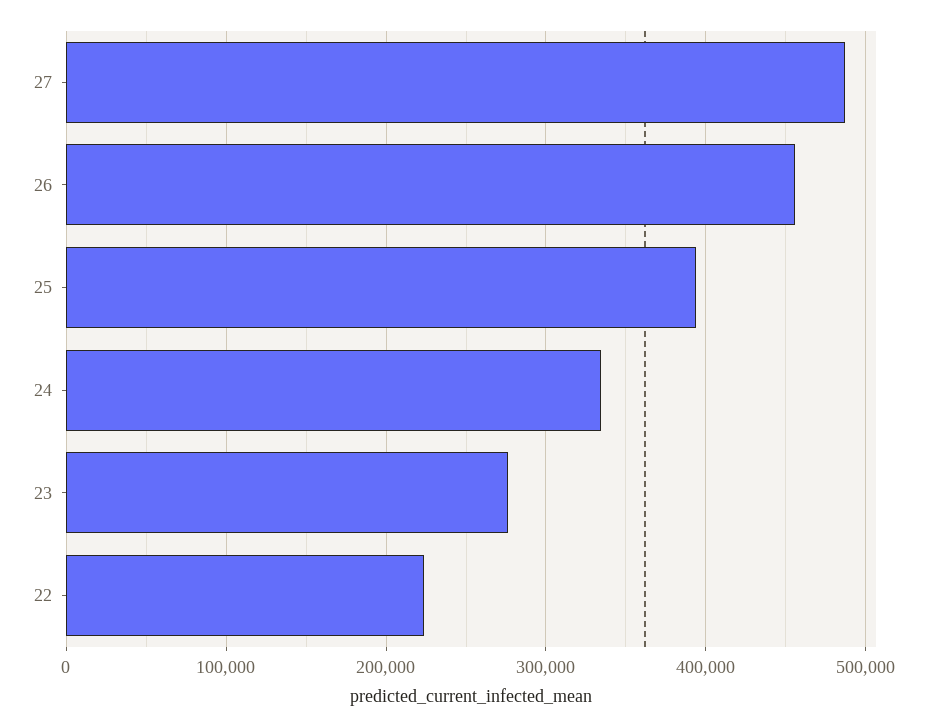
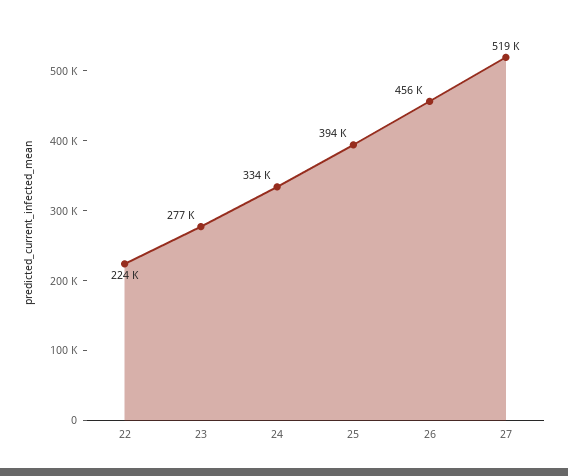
27: 490000 -> 519000

